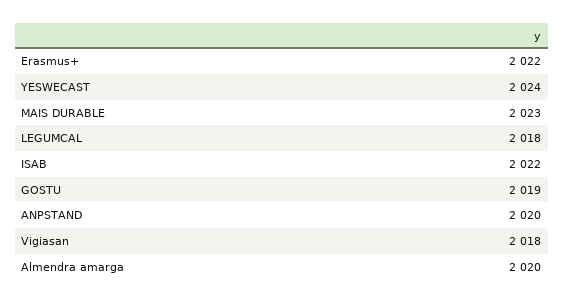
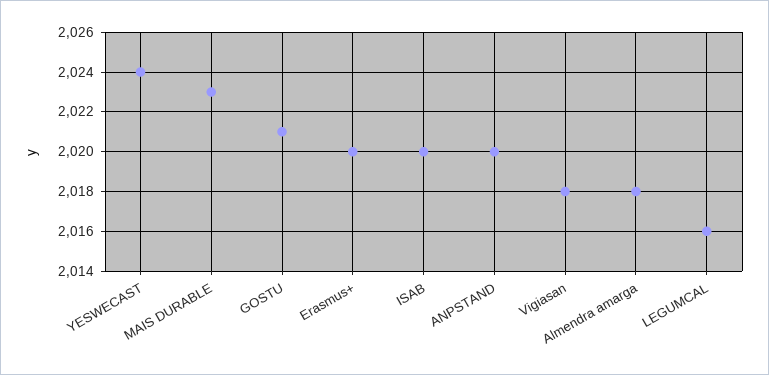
Erasmus+: 2022 -> 2020
LEGUMCAL: 2018 -> 2016
ISAB: 2022 -> 2020
GOSTU: 2019 -> 2021
Almendra amarga: 2020 -> 2018

